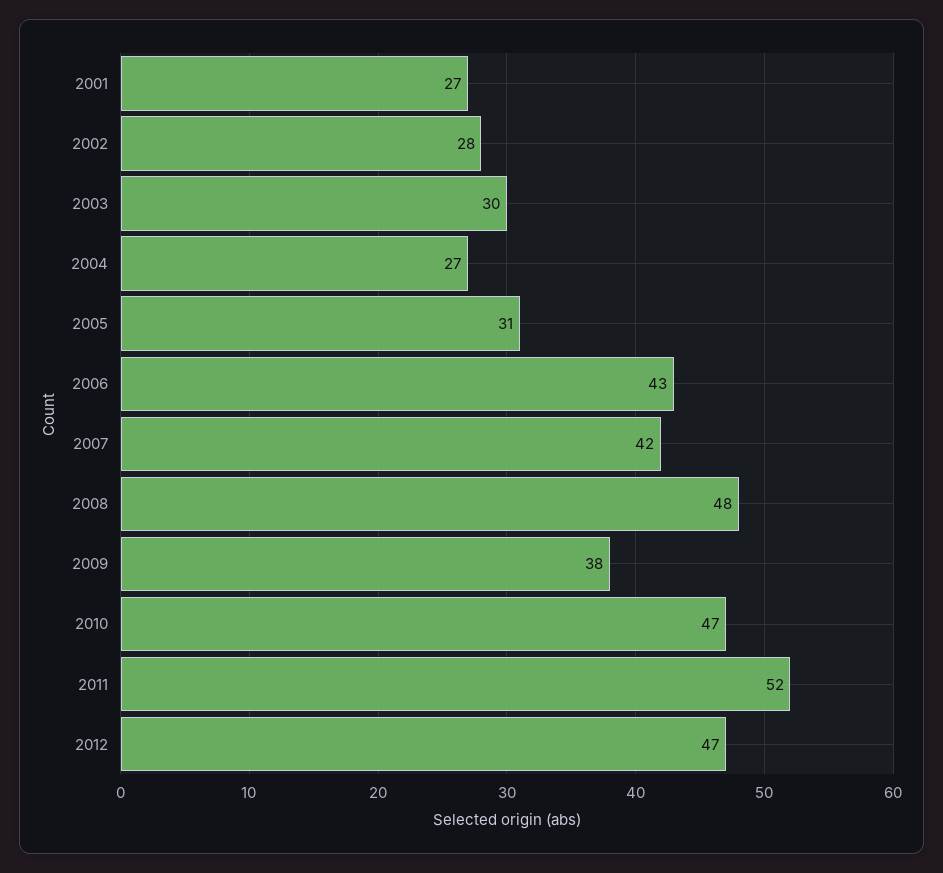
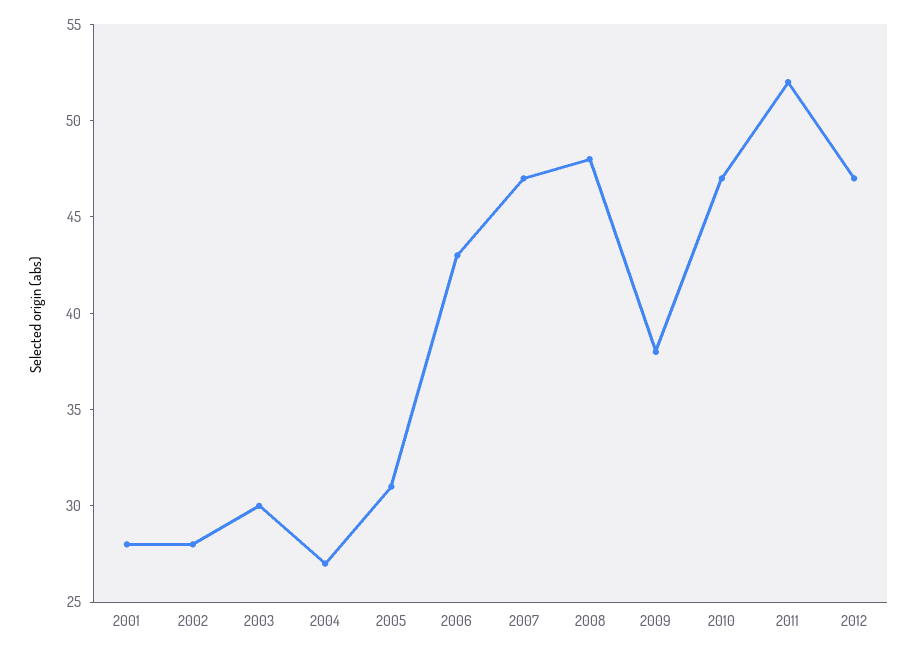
2001: 27 -> 28
2007: 42 -> 47

